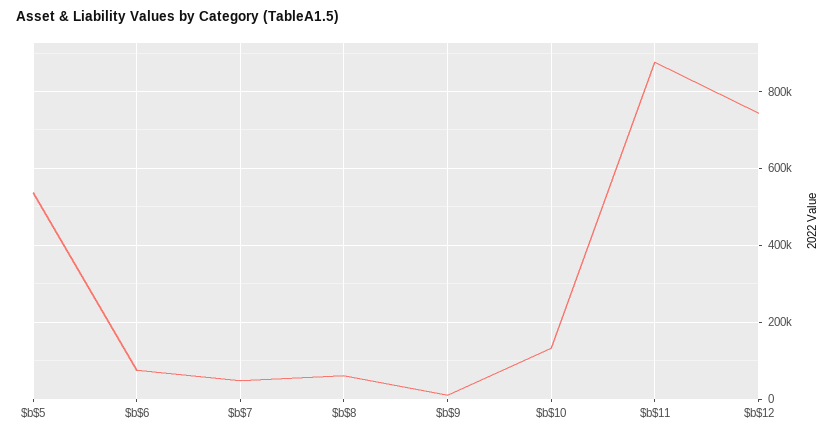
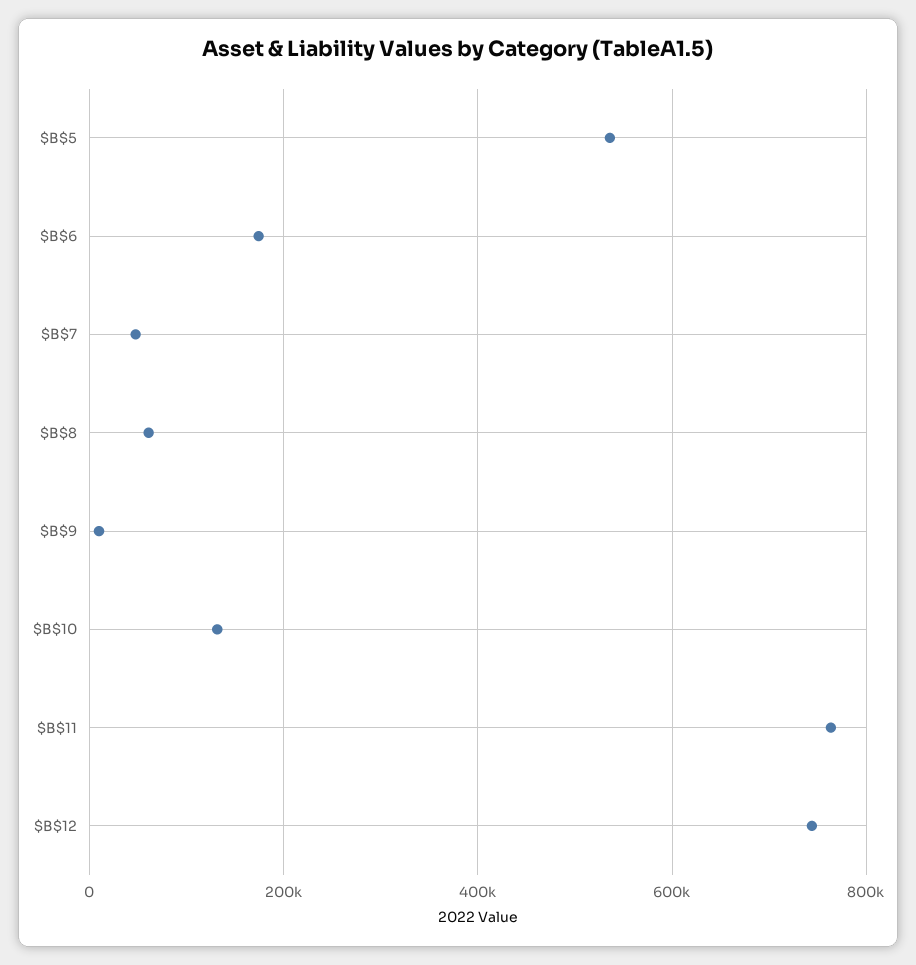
$b$6: 80000 -> 180000
$b$11: 880000 -> 760000

